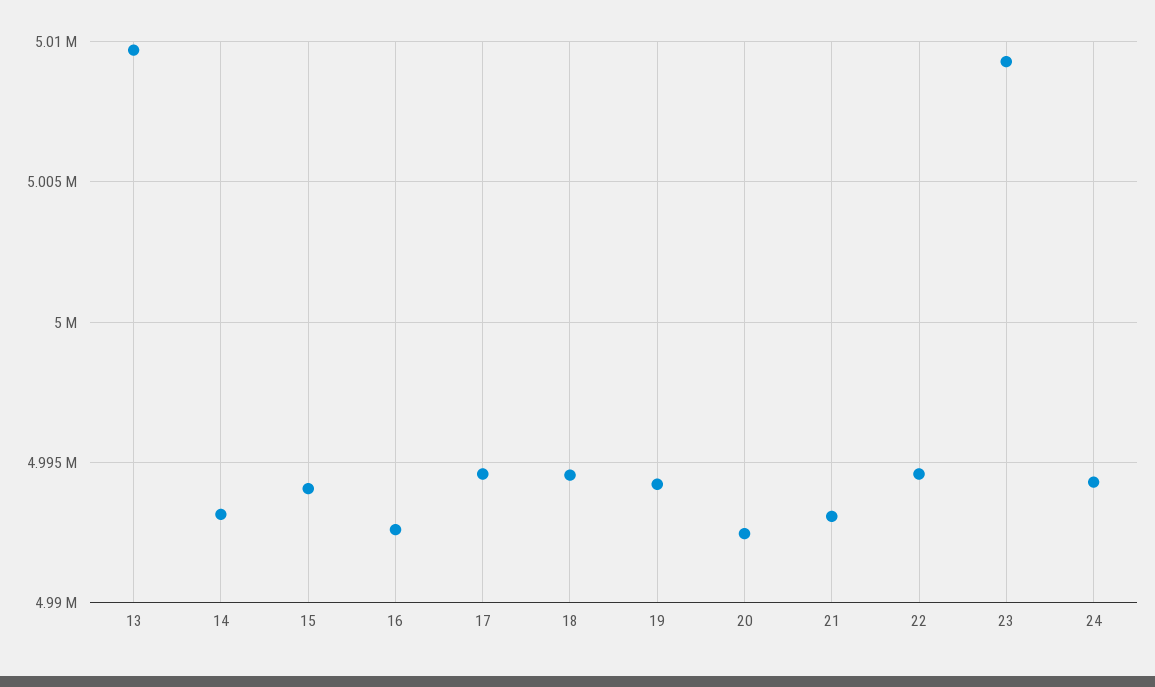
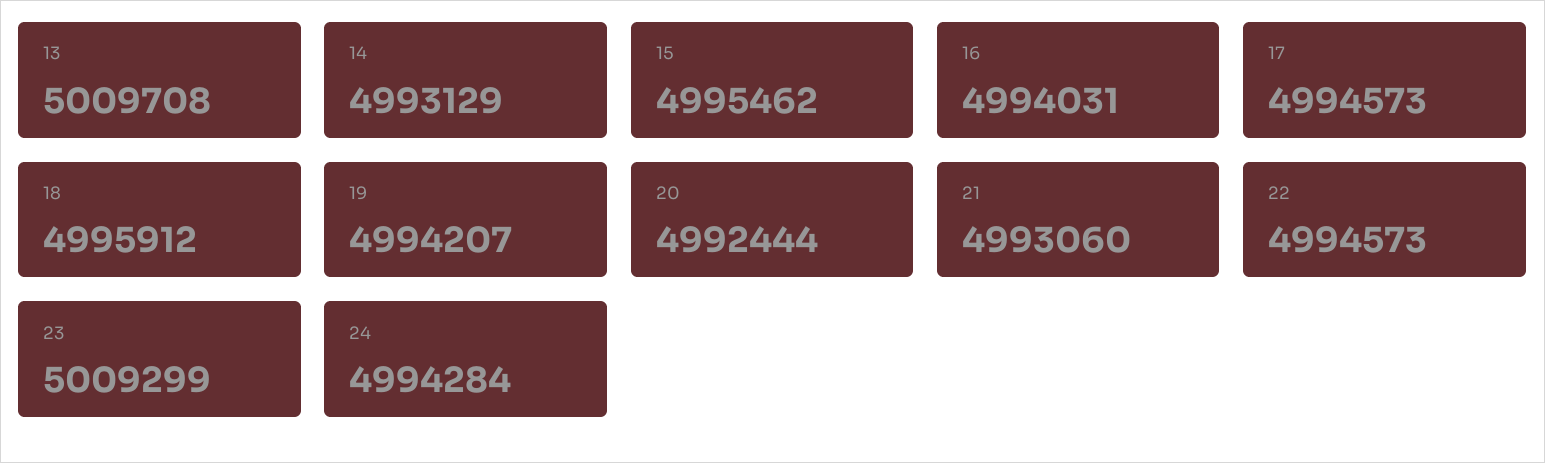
15: 4994000 -> 4995462
16: 4992500 -> 4994031
18: 4994500 -> 4995912

